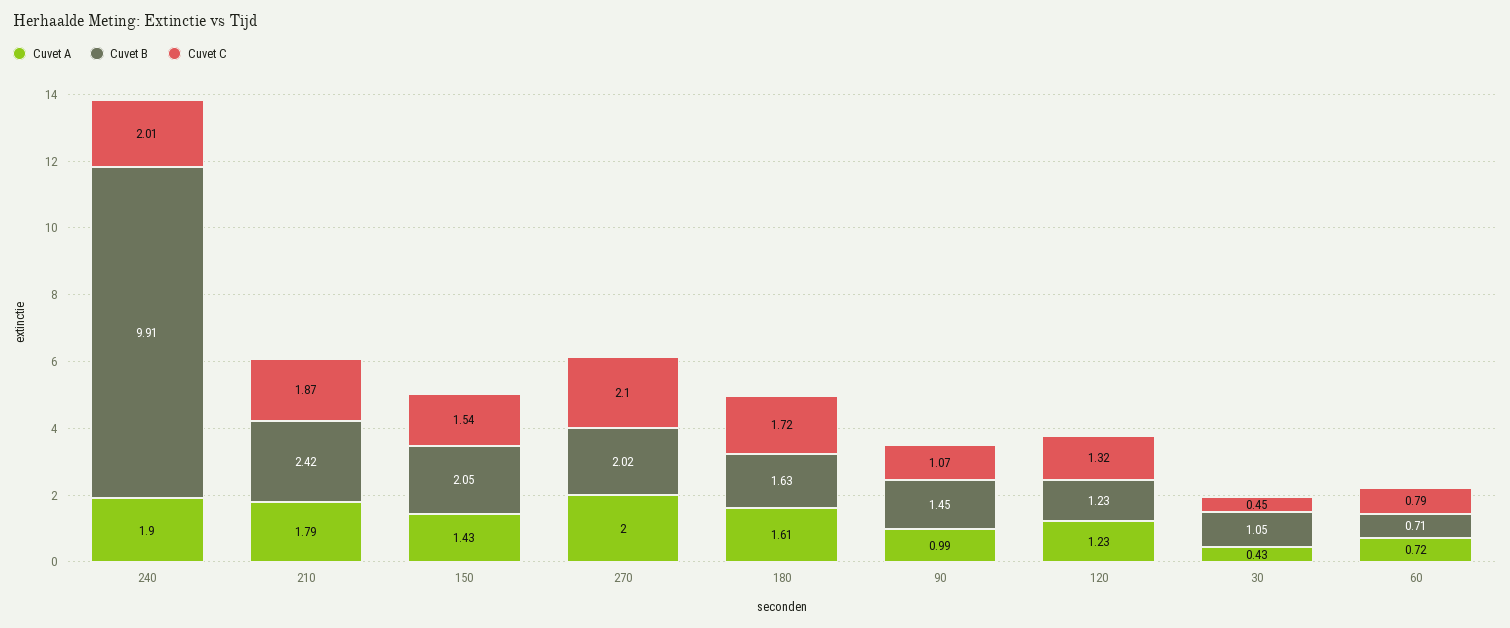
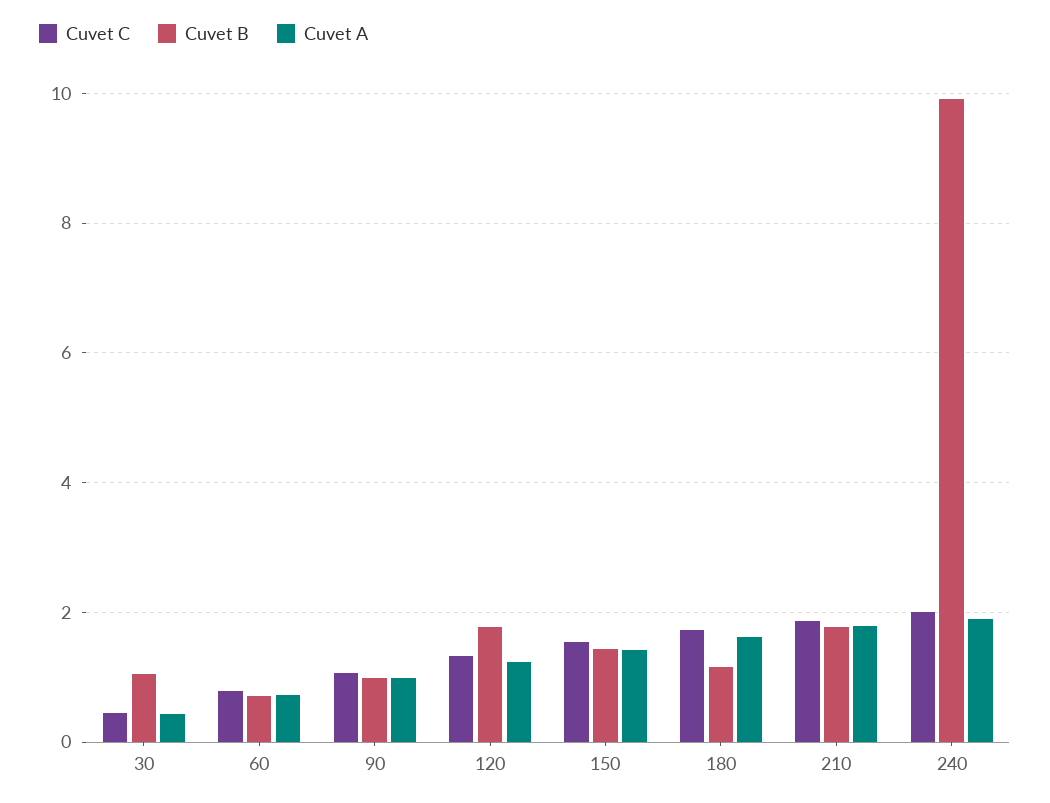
Cuvet B, 210: 2.42 -> 1.8
Cuvet B, 150: 2.05 -> 1.4
Cuvet A, 270: 2 -> none
Cuvet B, 270: 2.02 -> none
Cuvet C, 270: 2.1 -> none
Cuvet B, 180: 1.63 -> 1.2
Cuvet B, 90: 1.45 -> 1
Cuvet B, 120: 1.23 -> 1.8

